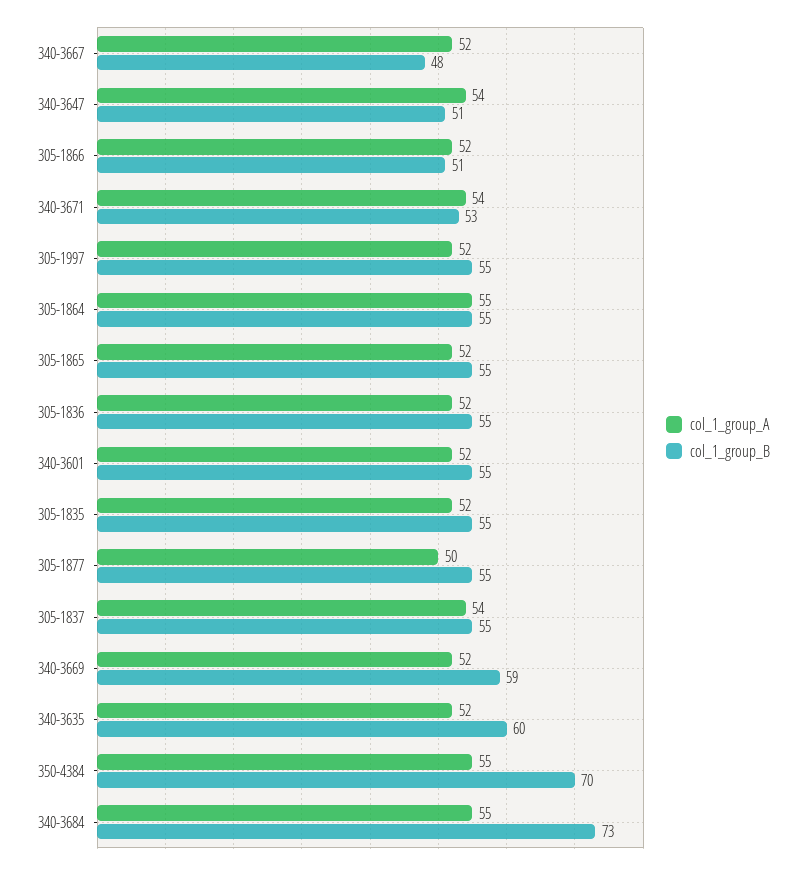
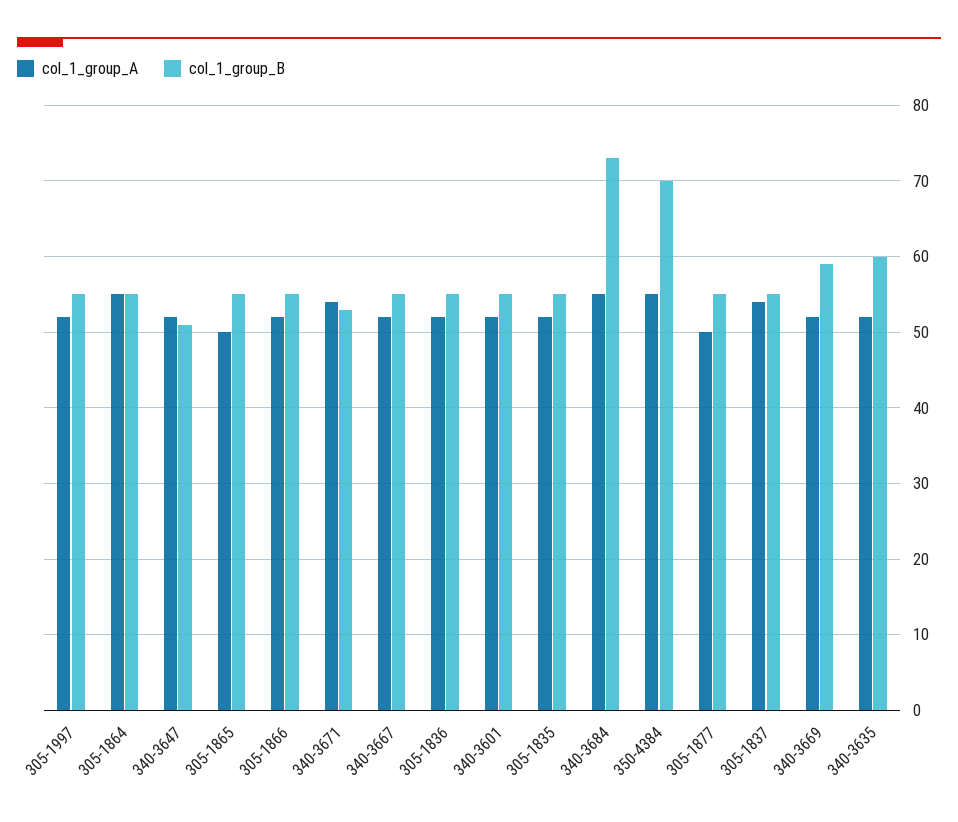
col_1_group_B, 340-3667: 48 -> 55
col_1_group_A, 340-3647: 54 -> 52
col_1_group_B, 305-1866: 51 -> 55
col_1_group_A, 305-1865: 52 -> 50

